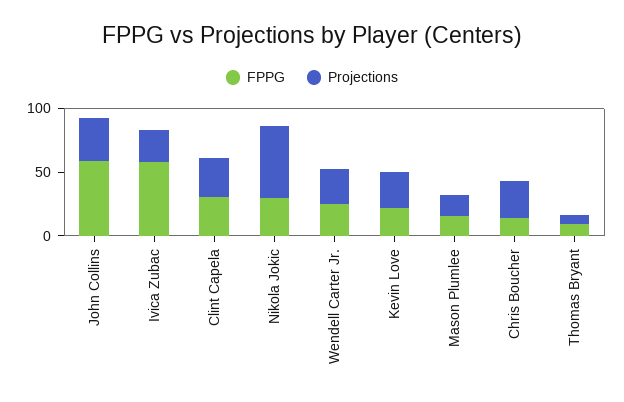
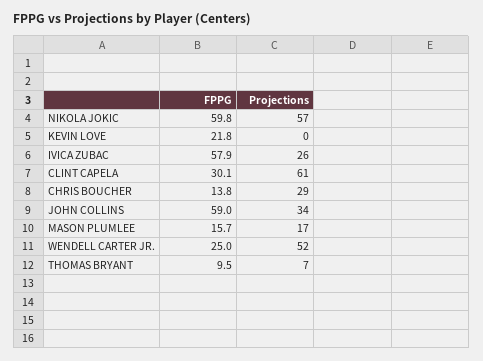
Projections, Clint Capela: 30 -> 61
FPPG, Nikola Jokic: 30 -> 59.8
Projections, Wendell Carter Jr.: 30 -> 52
Projections, Kevin Love: 30 -> 0

